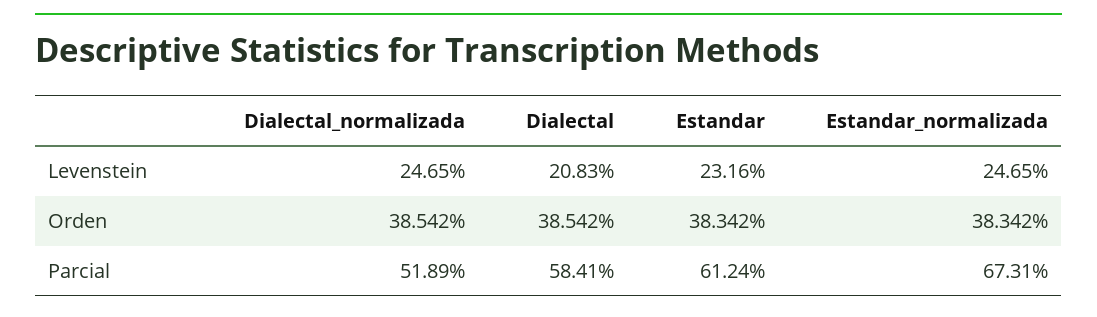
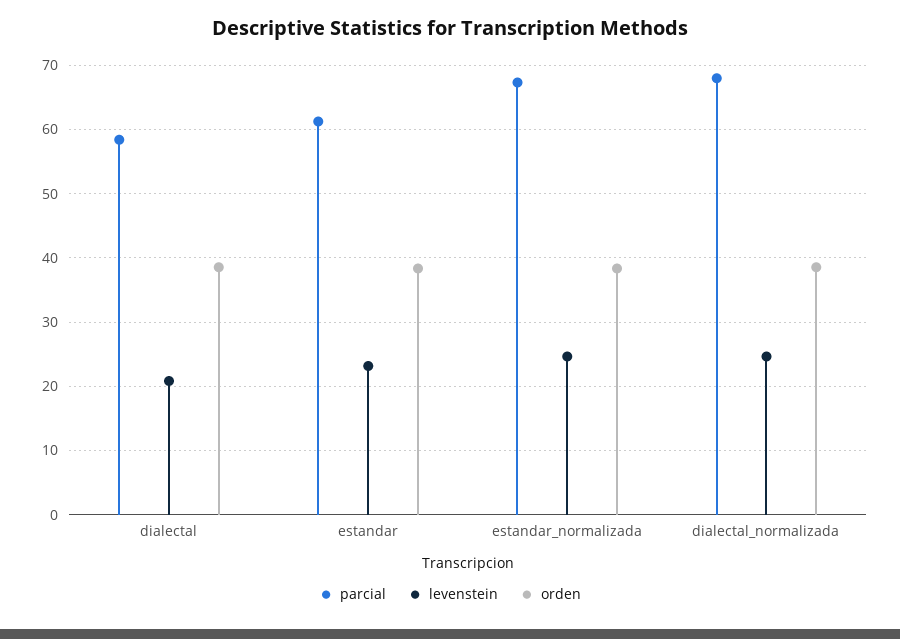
Parcial, Dialectal_normalizada: 51.89 -> 68

